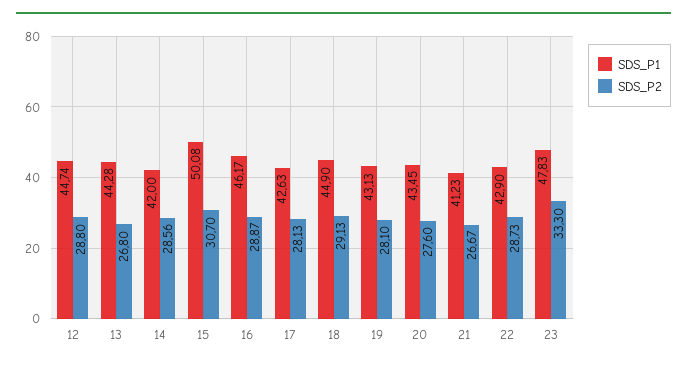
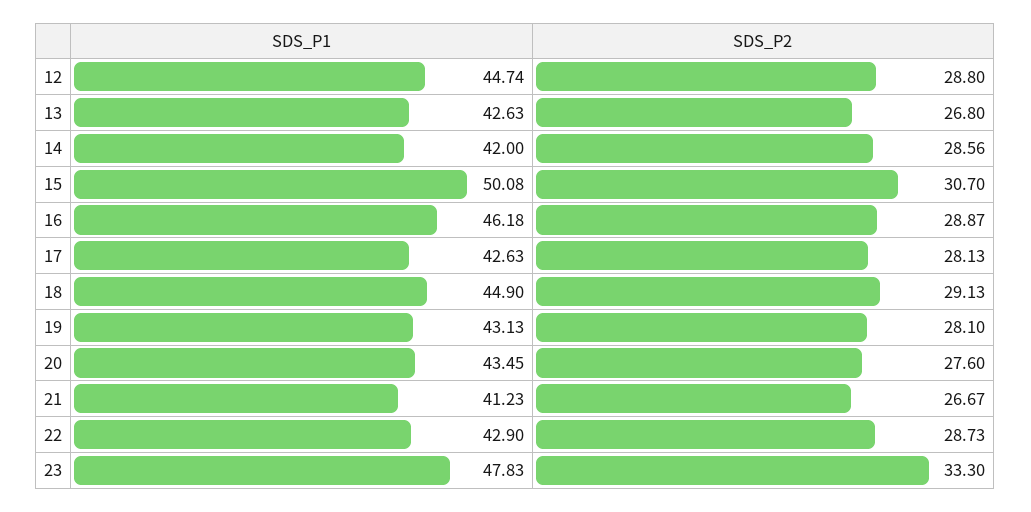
SDS_P1, 13: 44.28 -> 42.63
SDS_P1, 16: 46.17 -> 46.18

